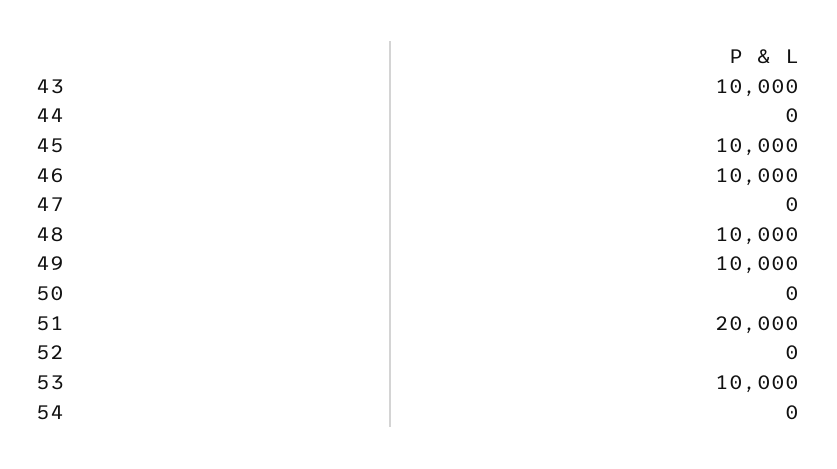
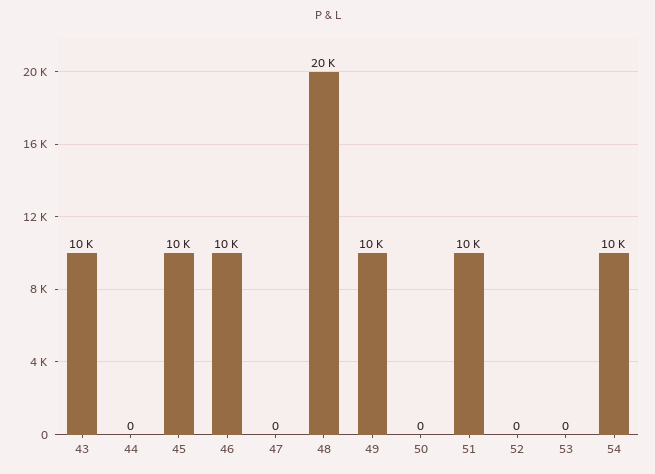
48: 10000 -> 20000
51: 20000 -> 10000
53: 10000 -> 0
54: 0 -> 10000

